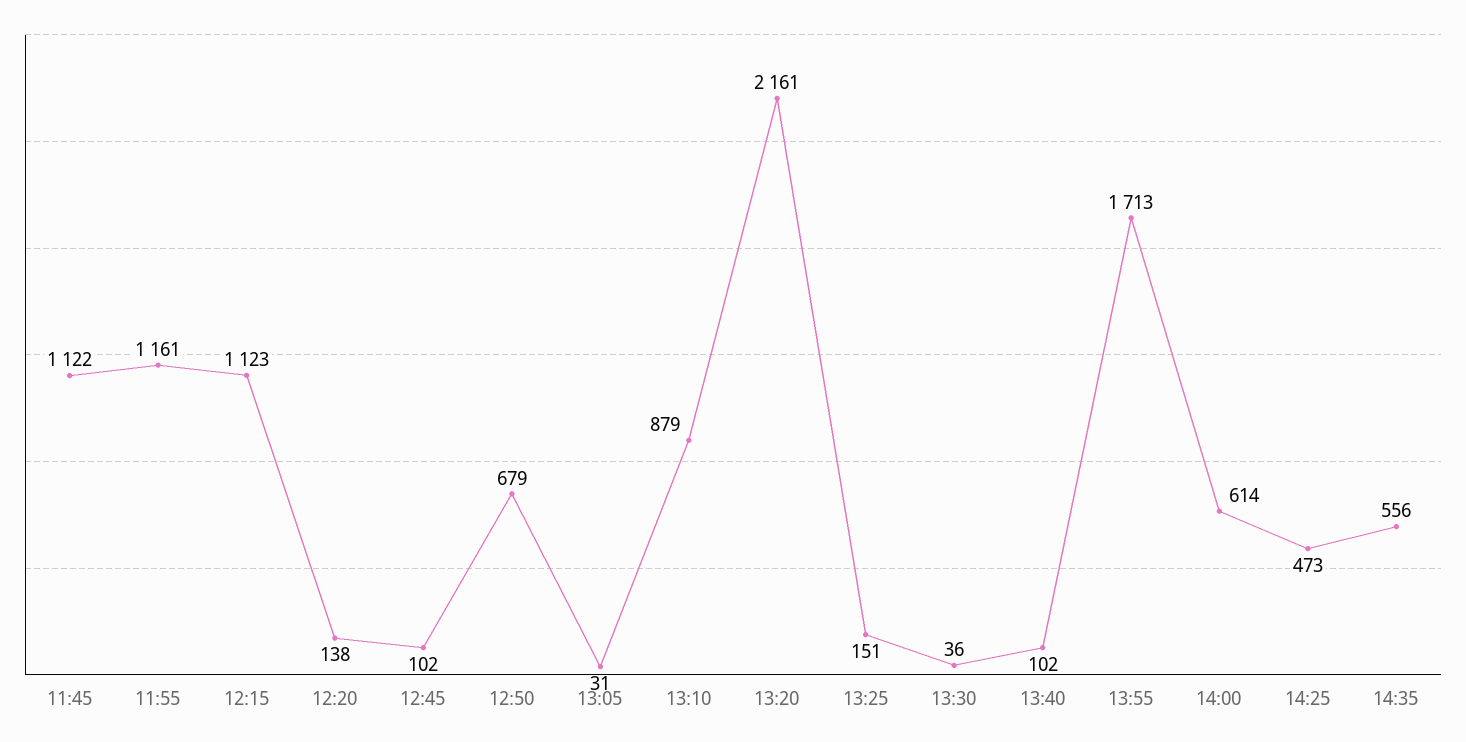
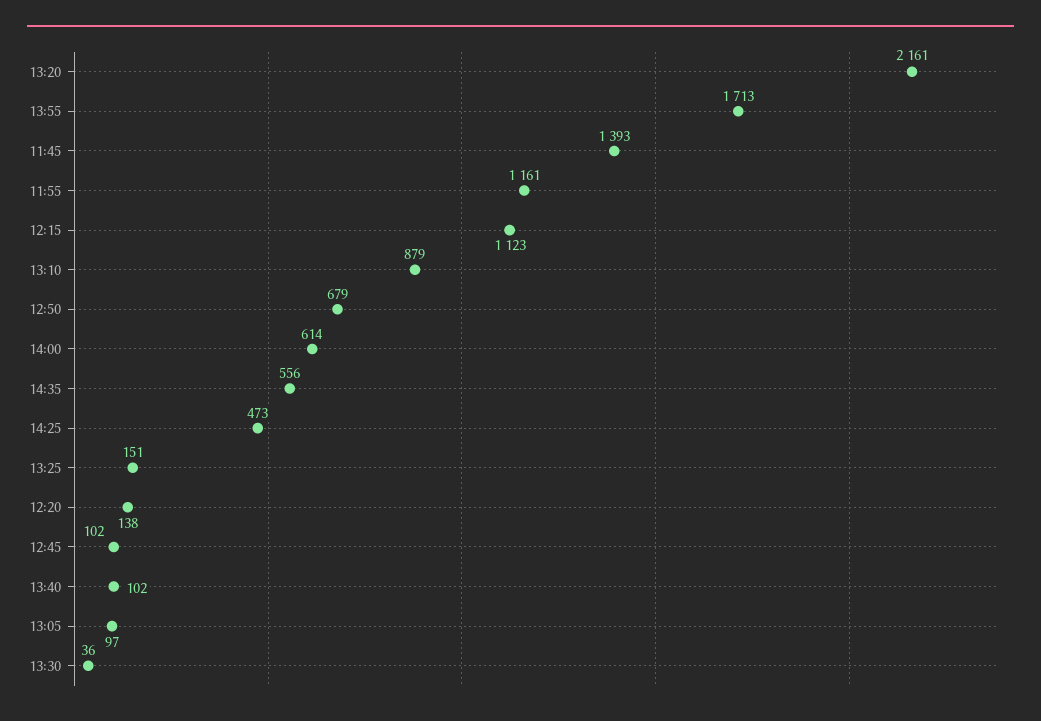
11:45: 1122 -> 1393
13:05: 31 -> 97

